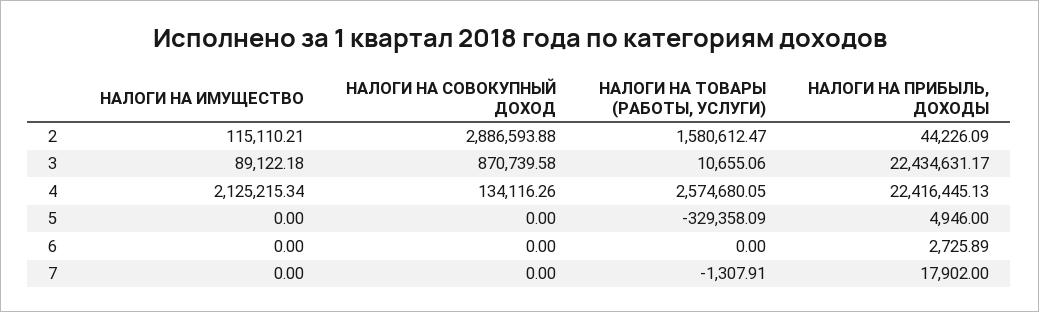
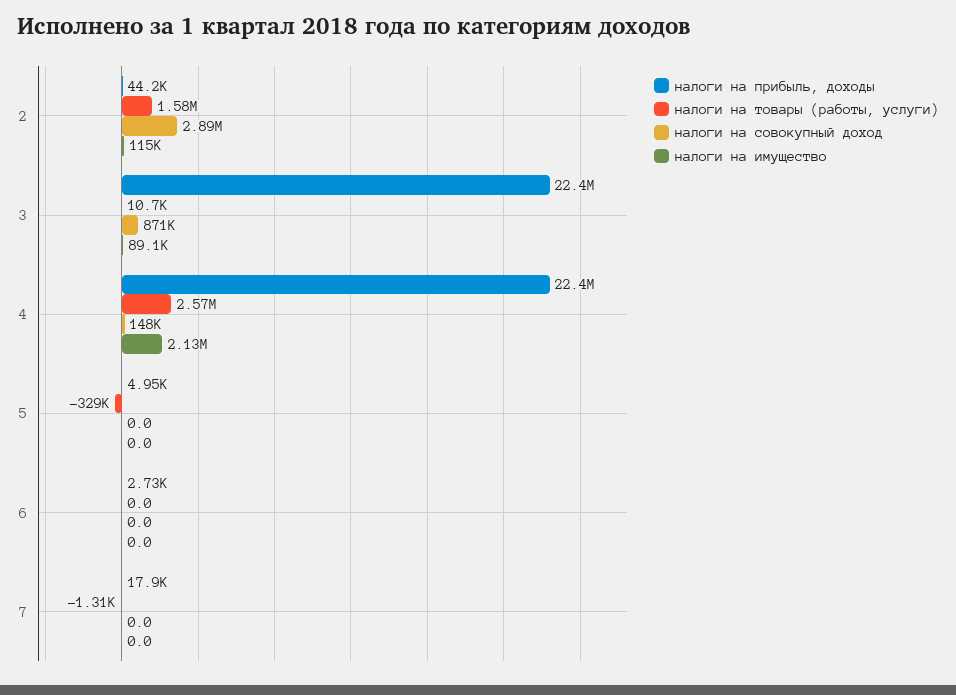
НАЛОГИ НА СОВОКУПНЫЙ ДОХОД, 4: 134116.26 -> 148000

